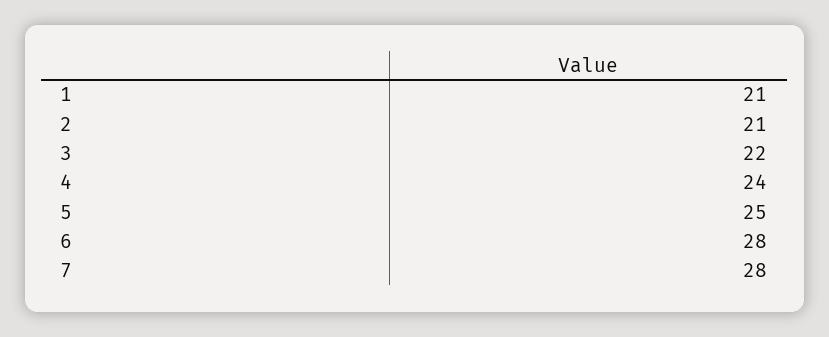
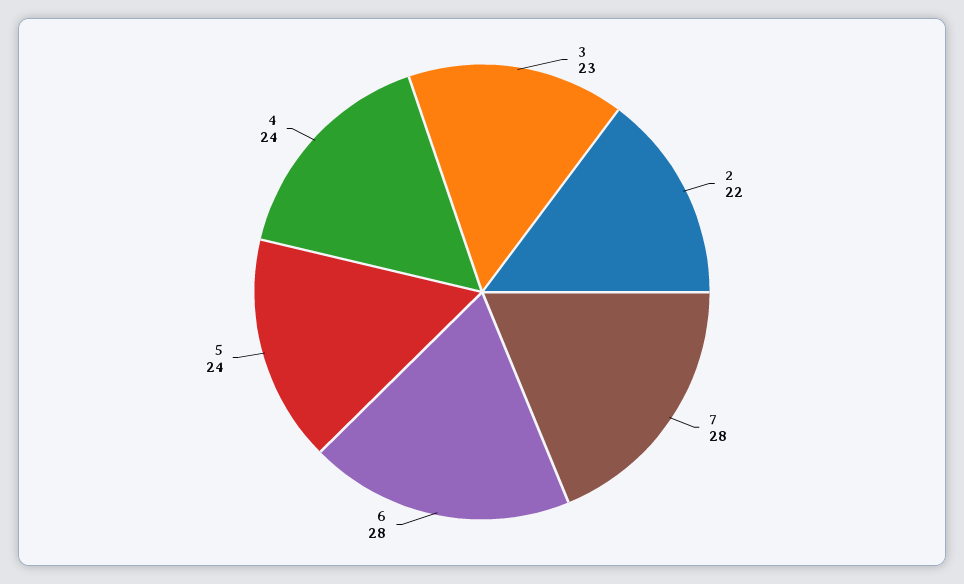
1: 21 -> none
2: 21 -> 22
3: 22 -> 23
5: 25 -> 24

